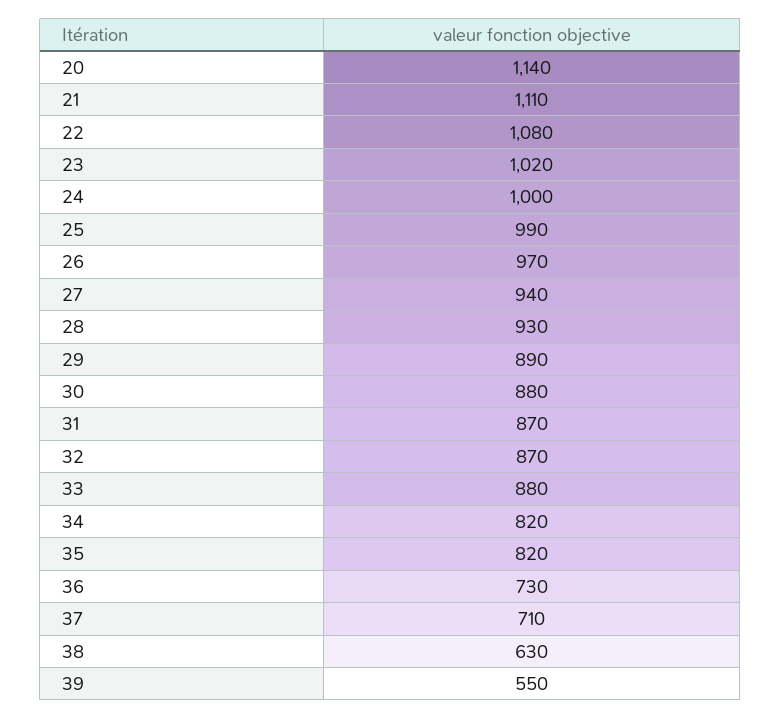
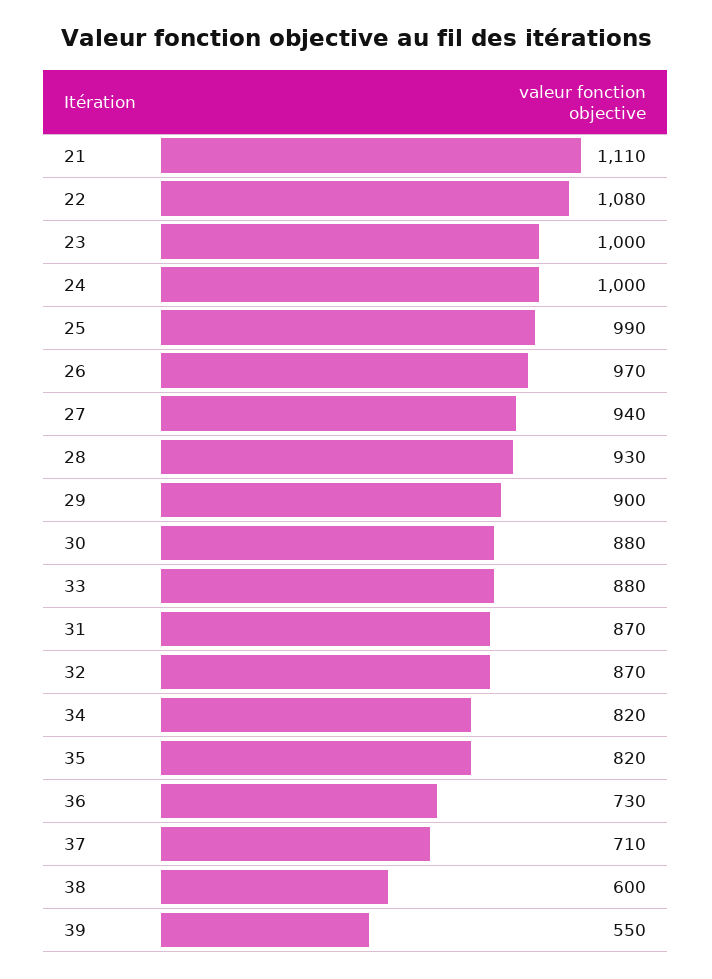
20: 1140 -> none
23: 1020 -> 1000
29: 890 -> 900
38: 630 -> 600

